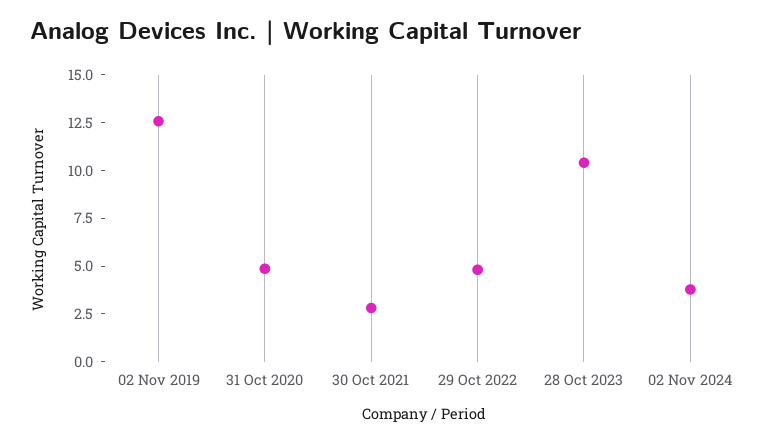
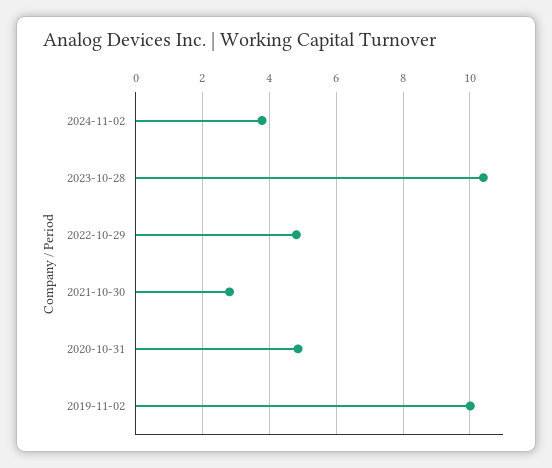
02 Nov 2019: 12.5 -> 10

